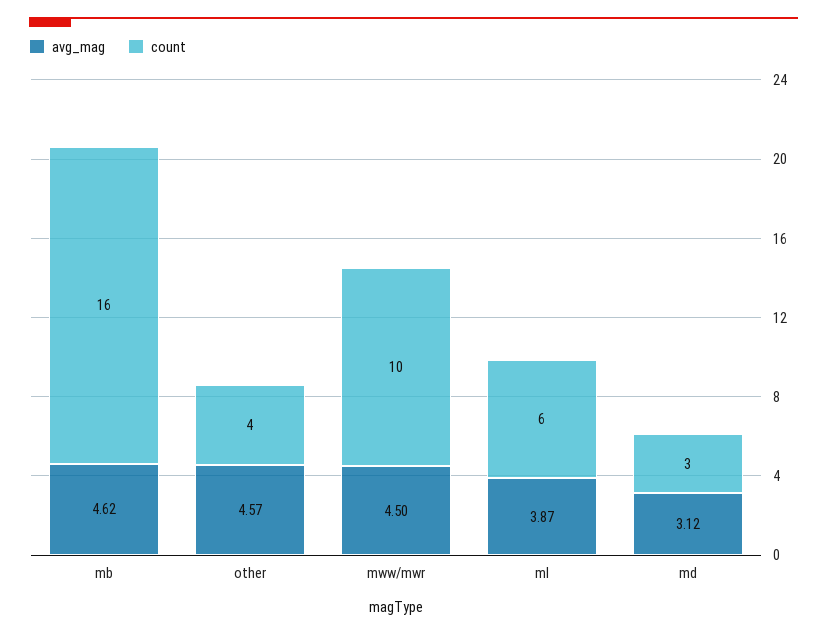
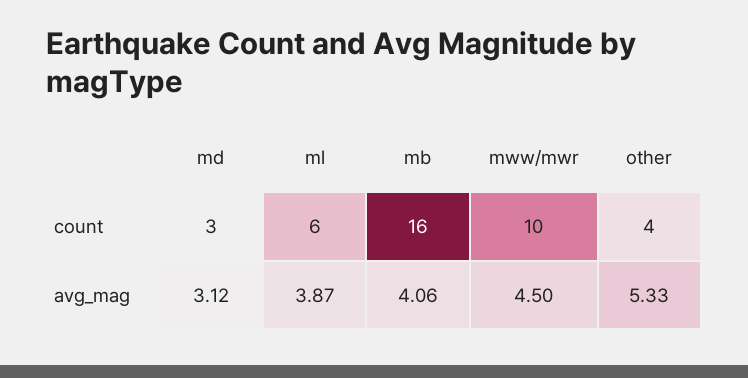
avg_mag, mb: 4.62 -> 4.06
avg_mag, other: 4.57 -> 5.33

